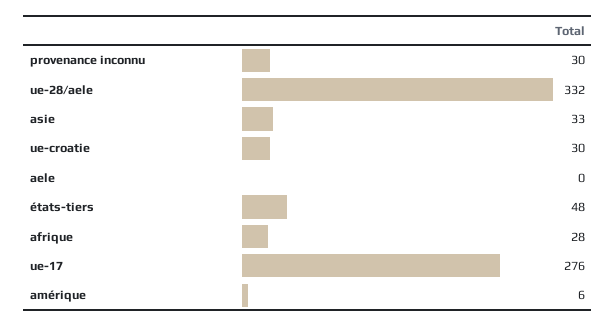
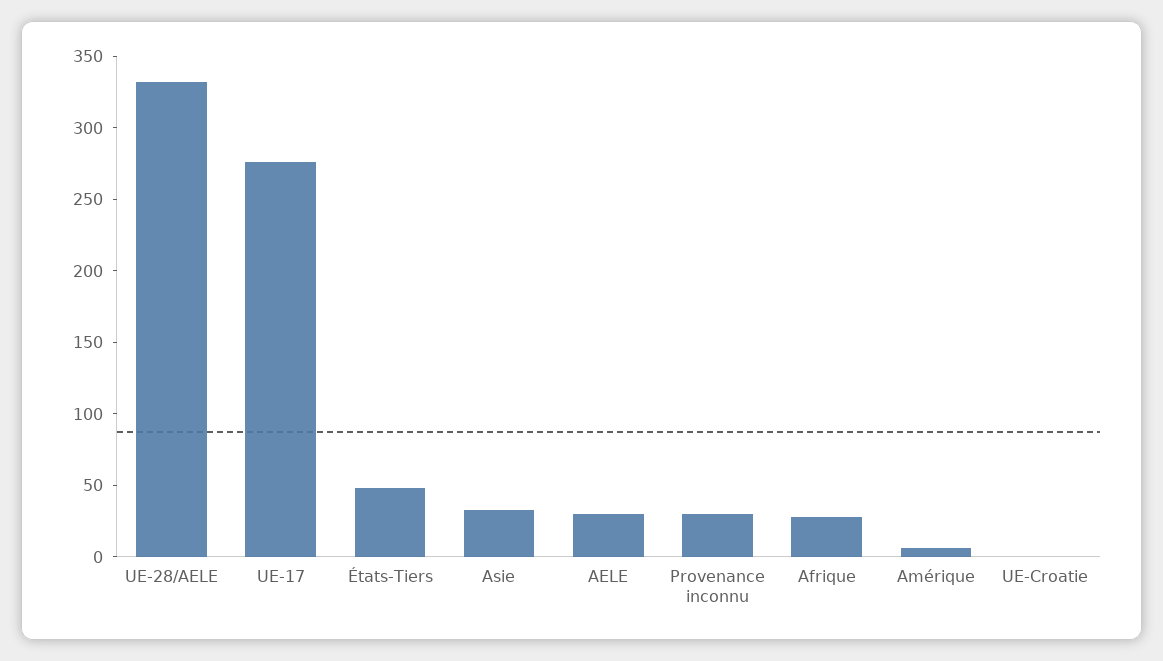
ue-croatie: 30 -> 0
aele: 0 -> 30

